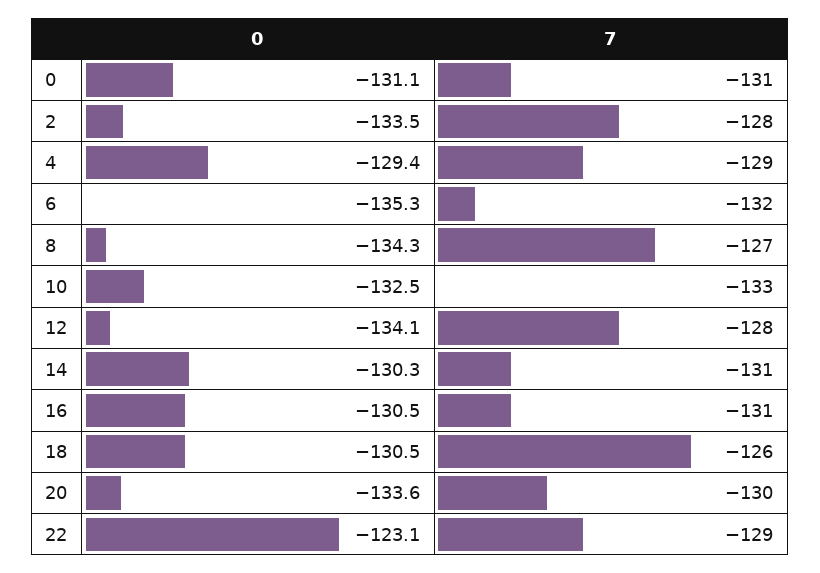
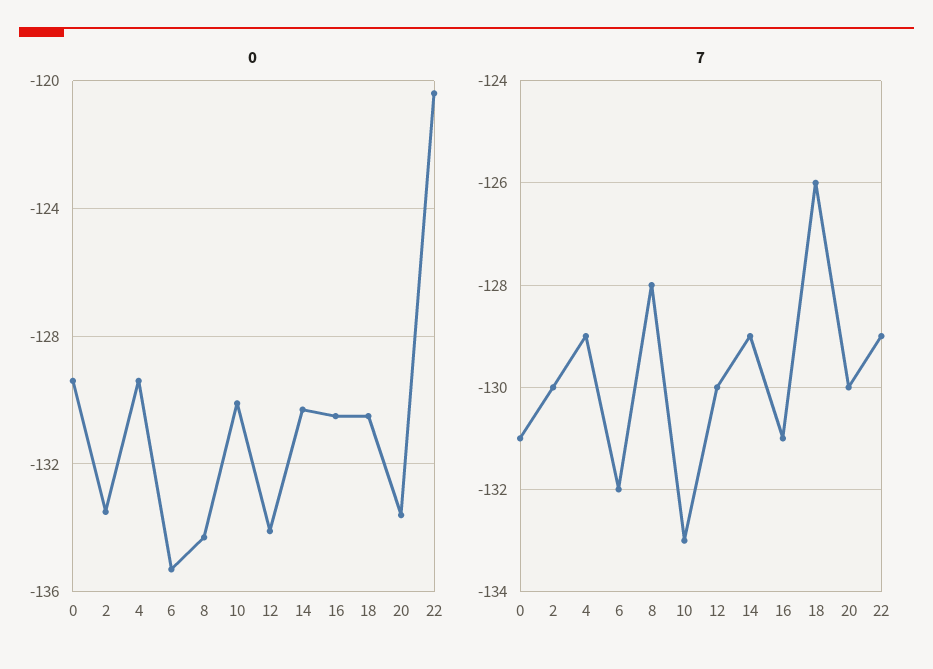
0, 0: -131.1 -> -129.5
7, 2: -128 -> -130
7, 8: -127 -> -128
0, 10: -132.5 -> -130
7, 12: -128 -> -130
7, 14: -131 -> -129
0, 22: -123.1 -> -120.5

